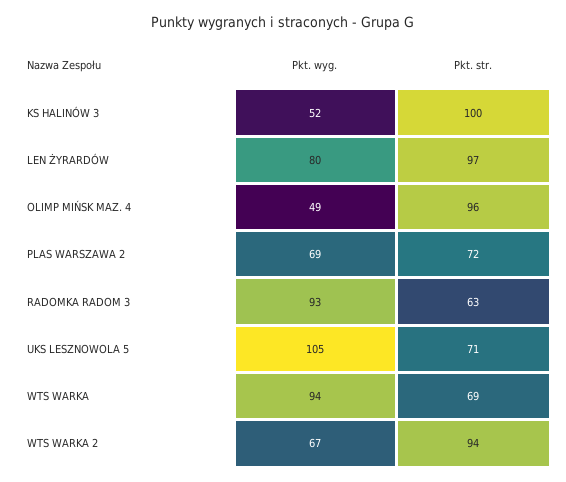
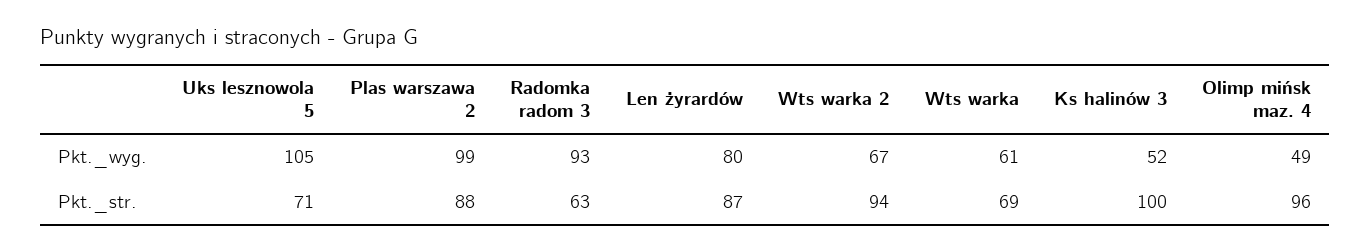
Pkt. str., LEN ŻYRARDÓW: 97 -> 87
Pkt. wyg., PLAS WARSZAWA 2: 69 -> 99
Pkt. str., PLAS WARSZAWA 2: 72 -> 88
Pkt. wyg., WTS WARKA: 94 -> 61

